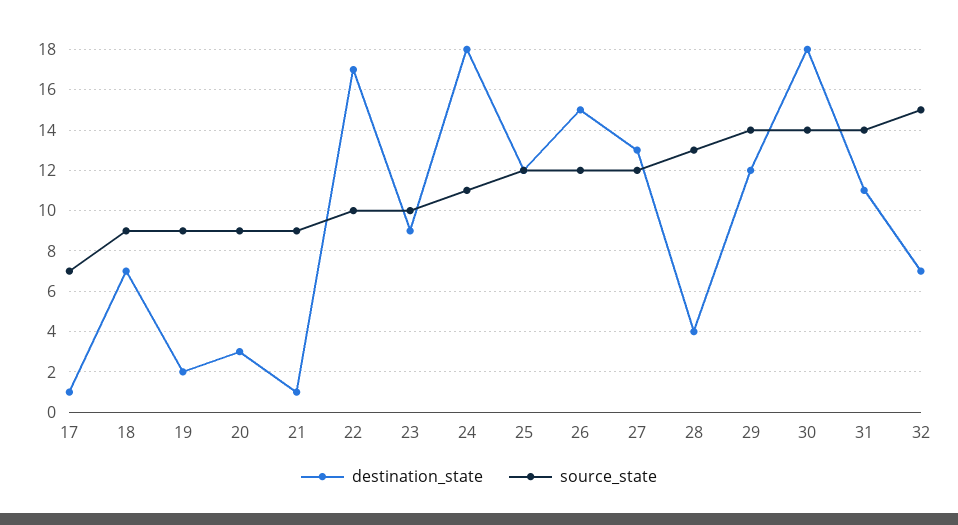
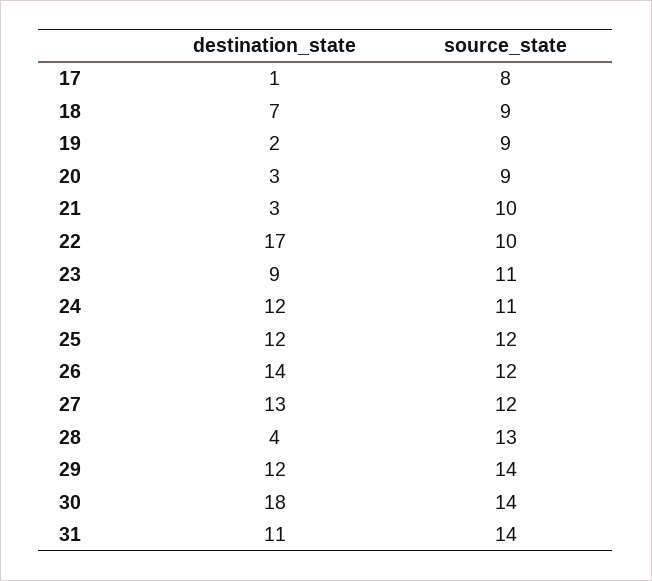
source_state, 17: 7 -> 8
destination_state, 21: 1 -> 3
source_state, 21: 9 -> 10
source_state, 23: 10 -> 11
destination_state, 24: 18 -> 12
destination_state, 26: 15 -> 14
destination_state, 32: 7 -> none
source_state, 32: 15 -> none

